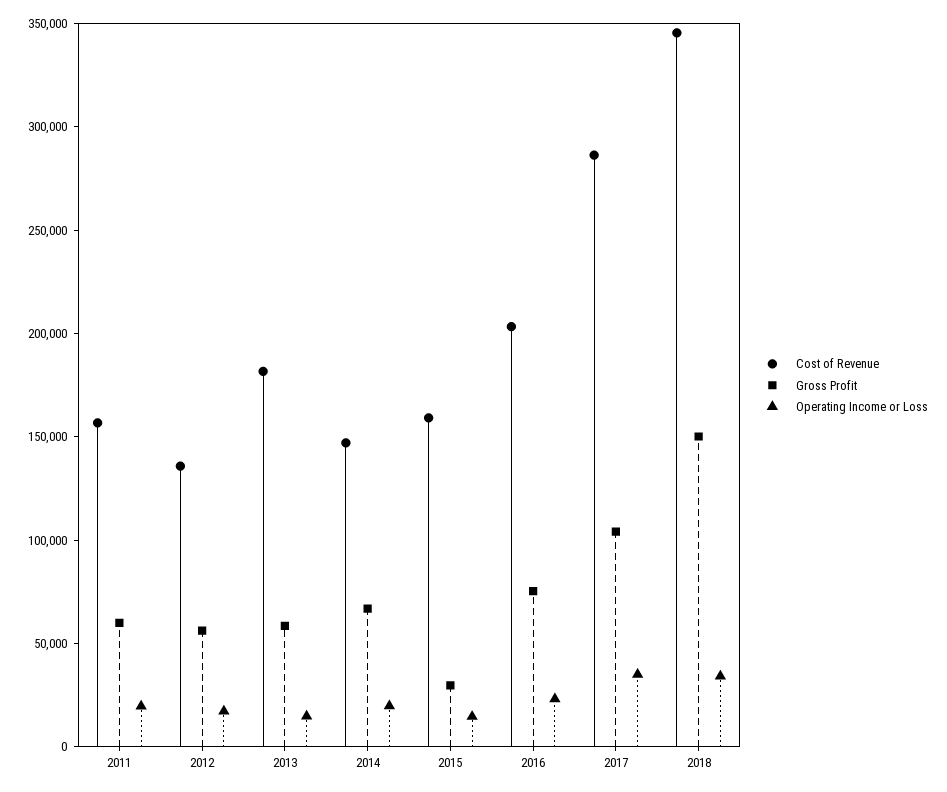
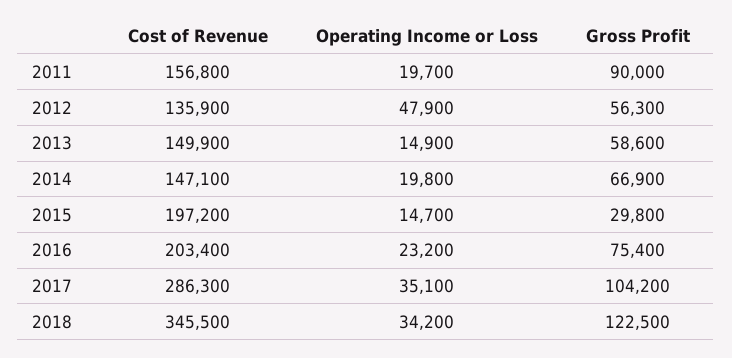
Gross Profit, 2011: 60000 -> 90000
Operating Income or Loss, 2012: 20000 -> 47900
Cost of Revenue, 2013: 180000 -> 149900
Cost of Revenue, 2015: 160000 -> 197200
Gross Profit, 2018: 150000 -> 122500

